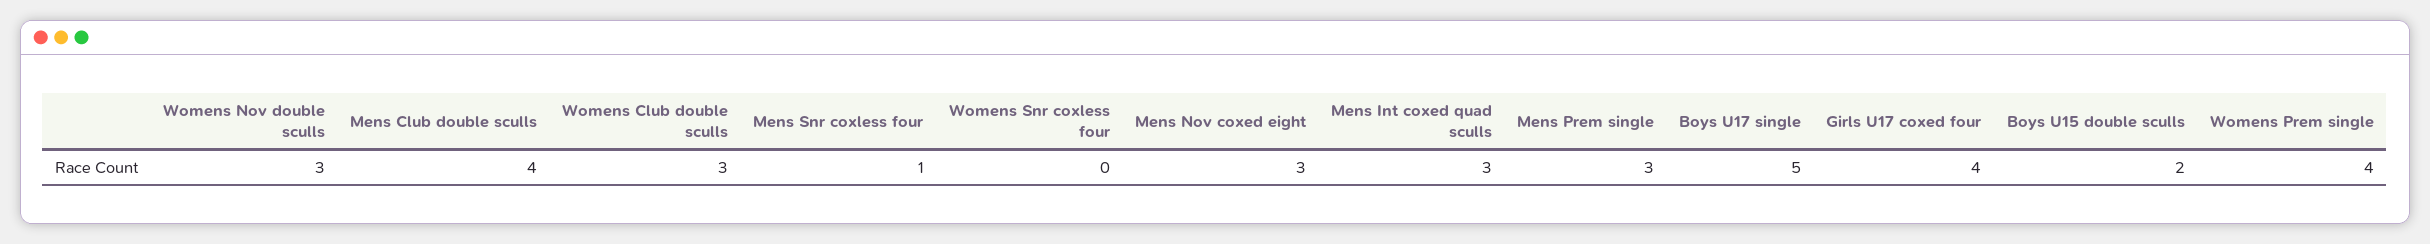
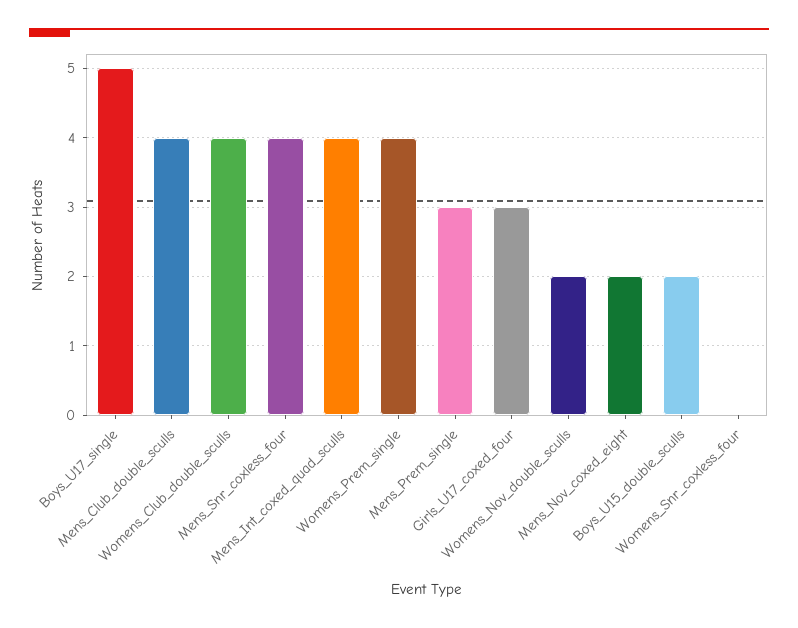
Womens Nov double sculls: 3 -> 2
Womens Club double sculls: 3 -> 4
Mens Snr coxless four: 1 -> 4
Mens Nov coxed eight: 3 -> 2
Mens Int coxed quad sculls: 3 -> 4
Girls U17 coxed four: 4 -> 3

